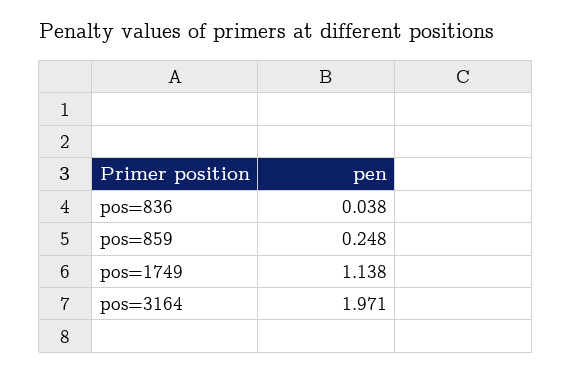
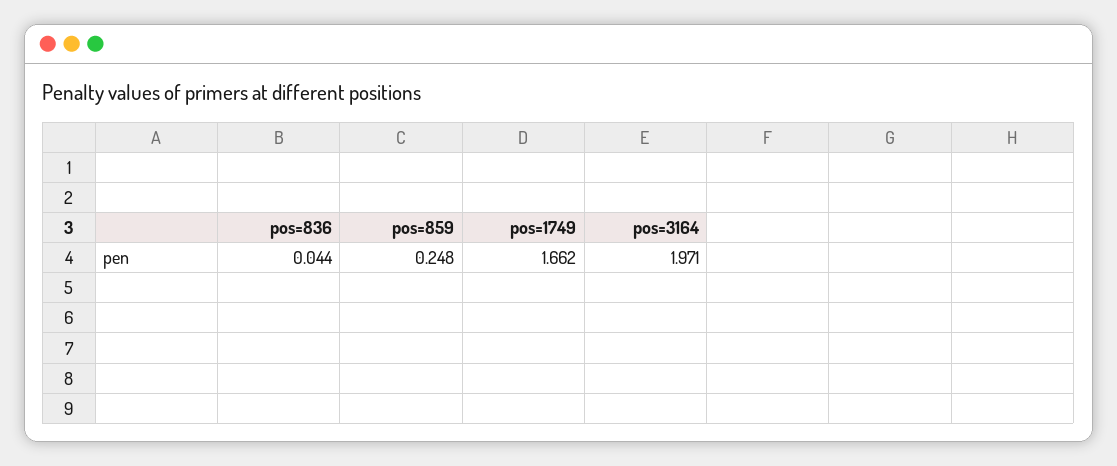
pos=836: 0.038 -> 0.044
pos=1749: 1.138 -> 1.662

